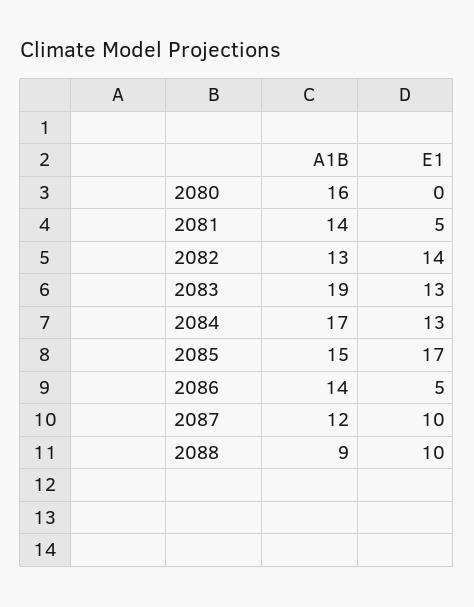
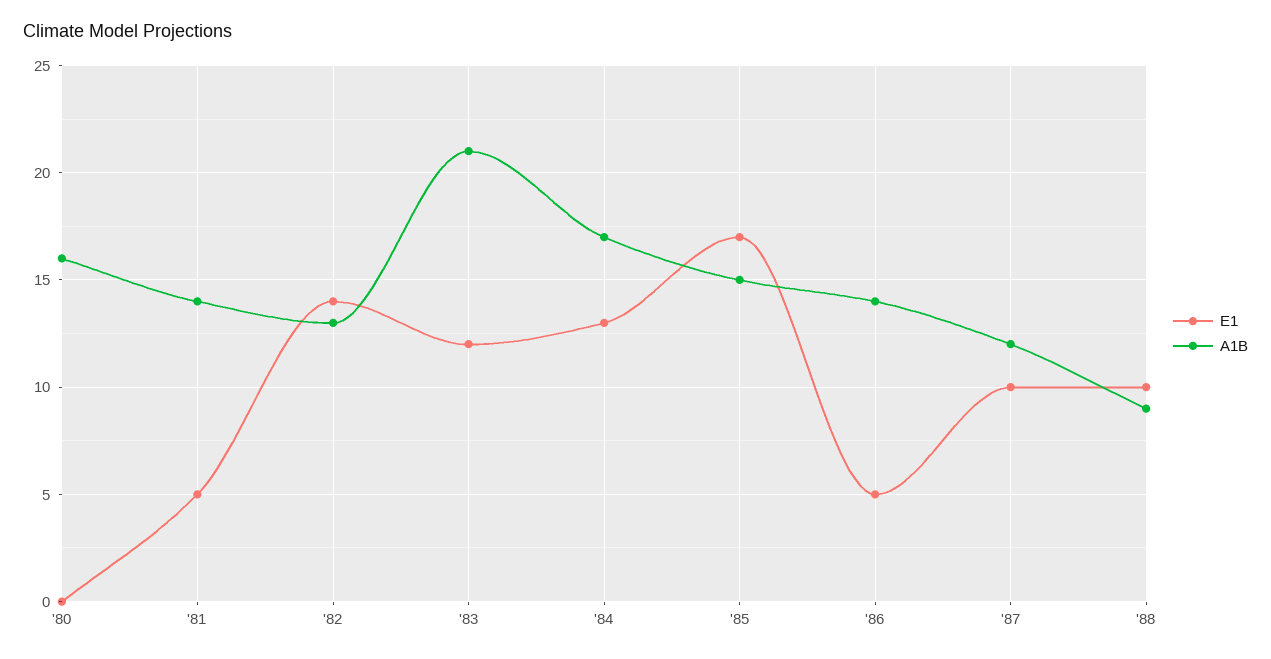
A1B, 2083: 19 -> 21
E1, 2083: 13 -> 12

